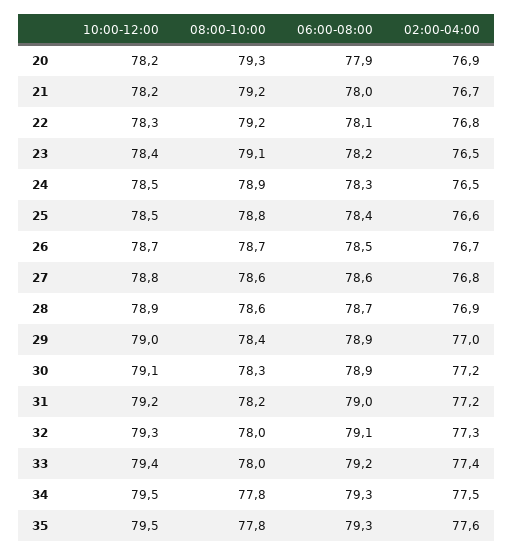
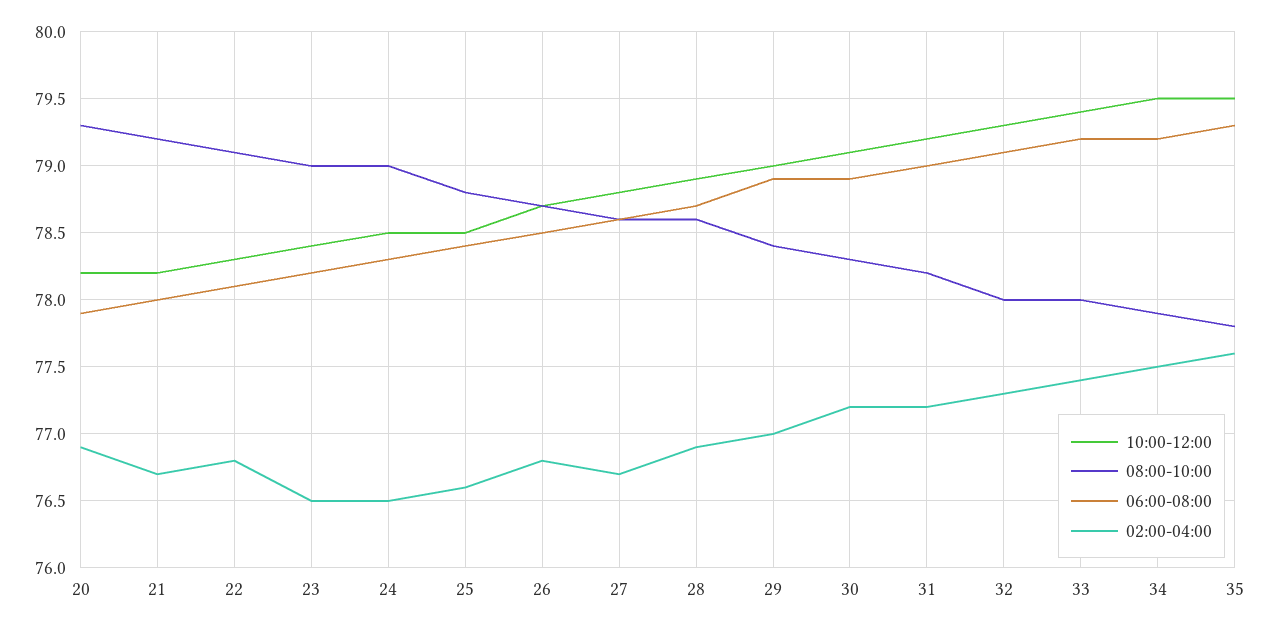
08:00-10:00, 22: 79.2 -> 79.1
08:00-10:00, 23: 79.1 -> 79
08:00-10:00, 24: 78.9 -> 79
02:00-04:00, 26: 76.7 -> 76.8
02:00-04:00, 27: 76.8 -> 76.7
08:00-10:00, 34: 77.8 -> 77.9
06:00-08:00, 34: 79.3 -> 79.2

